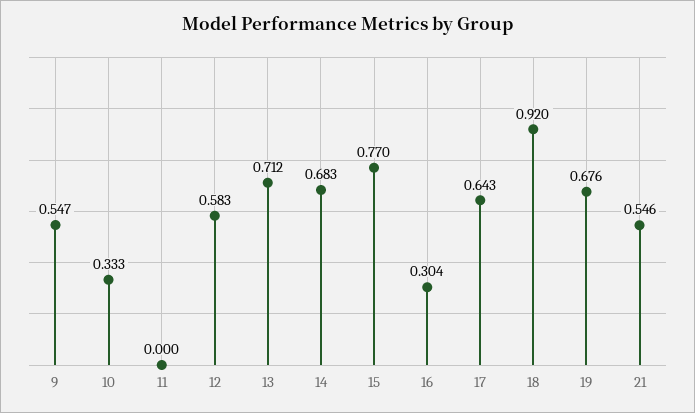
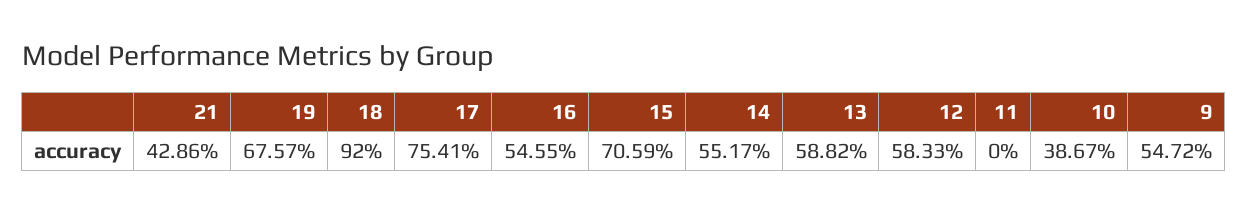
10: 0.333 -> 0.3867
13: 0.712 -> 0.5882
14: 0.683 -> 0.5517
15: 0.77 -> 0.7059
16: 0.304 -> 0.5455
17: 0.643 -> 0.7541
21: 0.546 -> 0.4286

